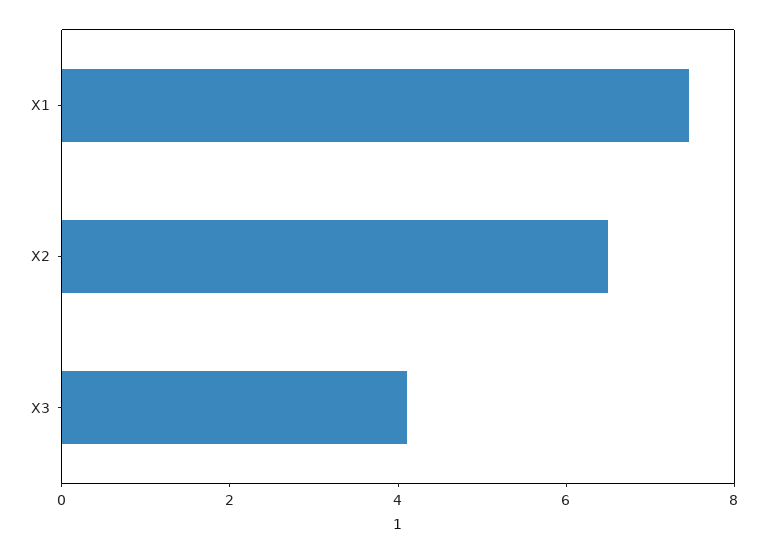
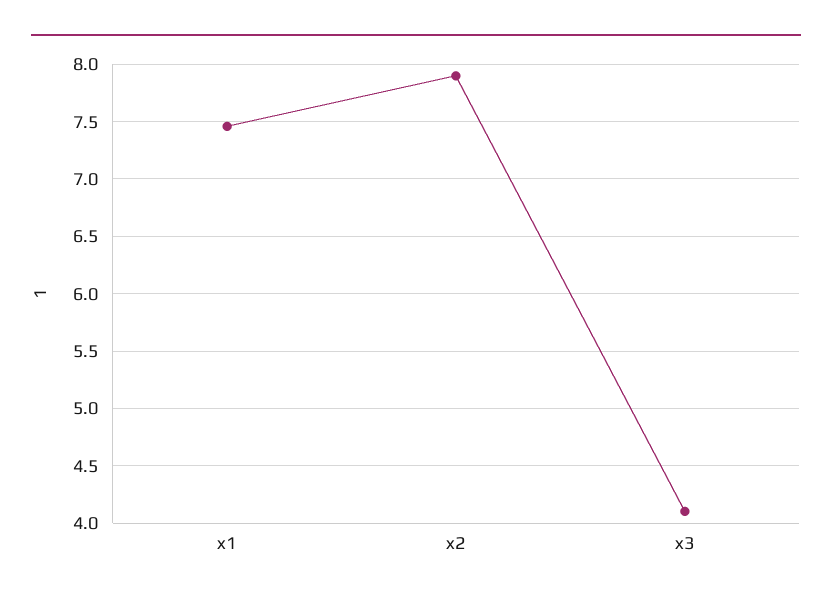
X2: 6.5 -> 7.9

